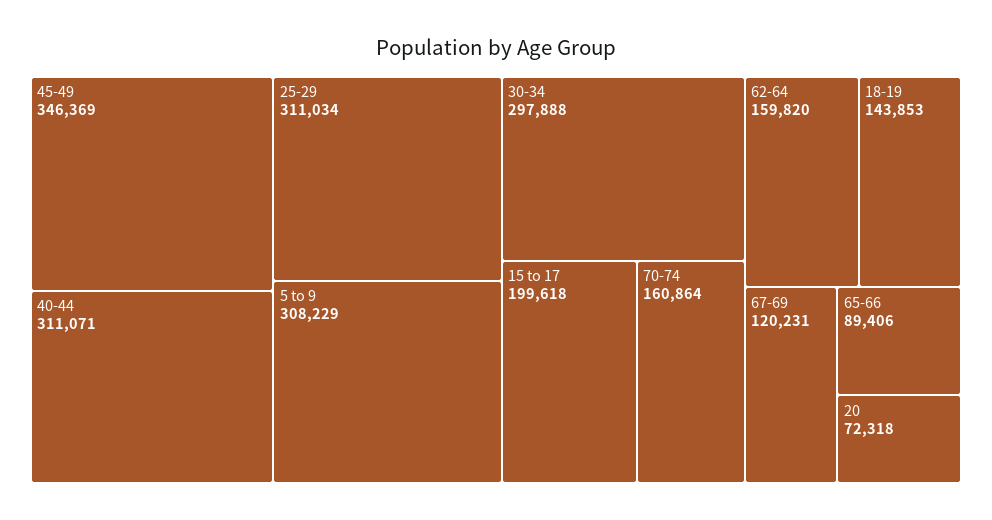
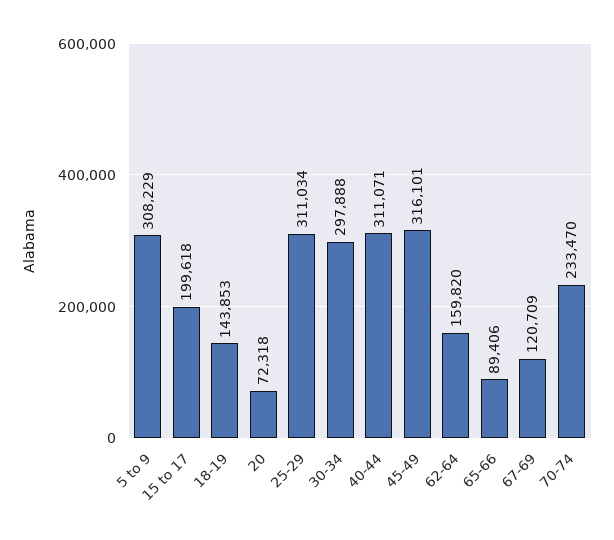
45-49: 346369 -> 316101
70-74: 160864 -> 233470
67-69: 120231 -> 120709

